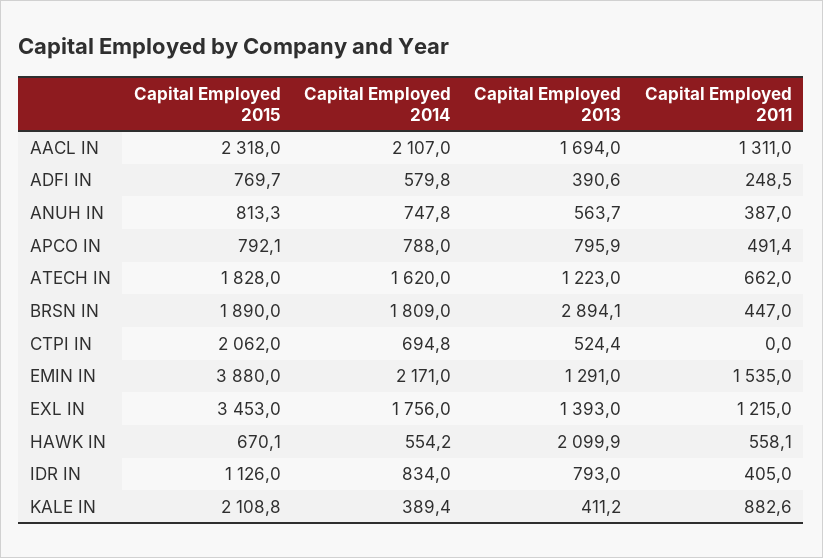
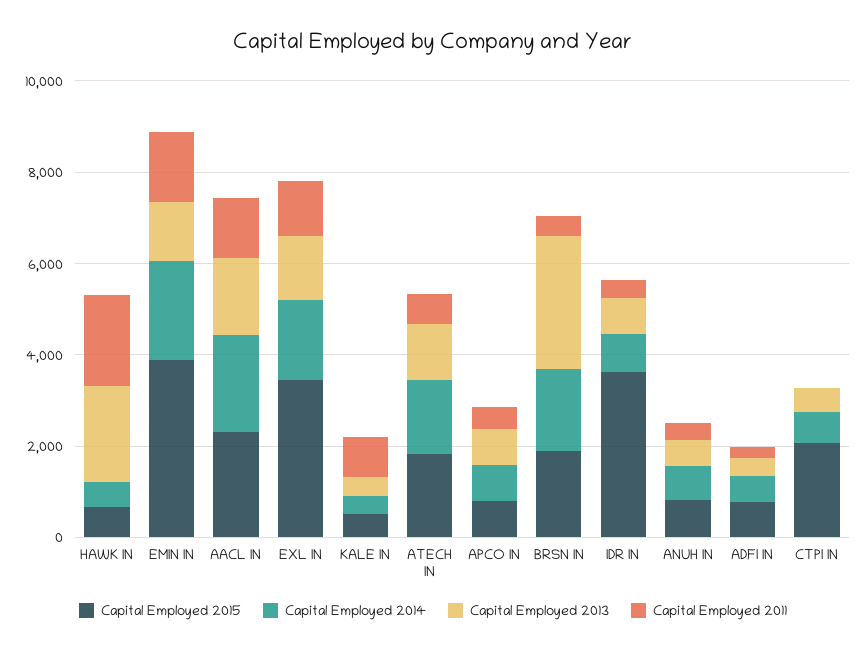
Capital Employed 2011, HAWK IN: 558.1 -> 2000
Capital Employed 2015, IDR IN: 1126 -> 3500
Capital Employed 2015, KALE IN: 2108.8 -> 500

